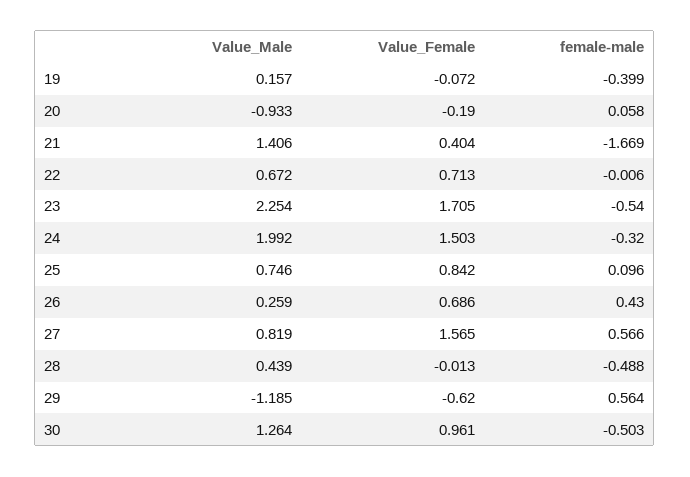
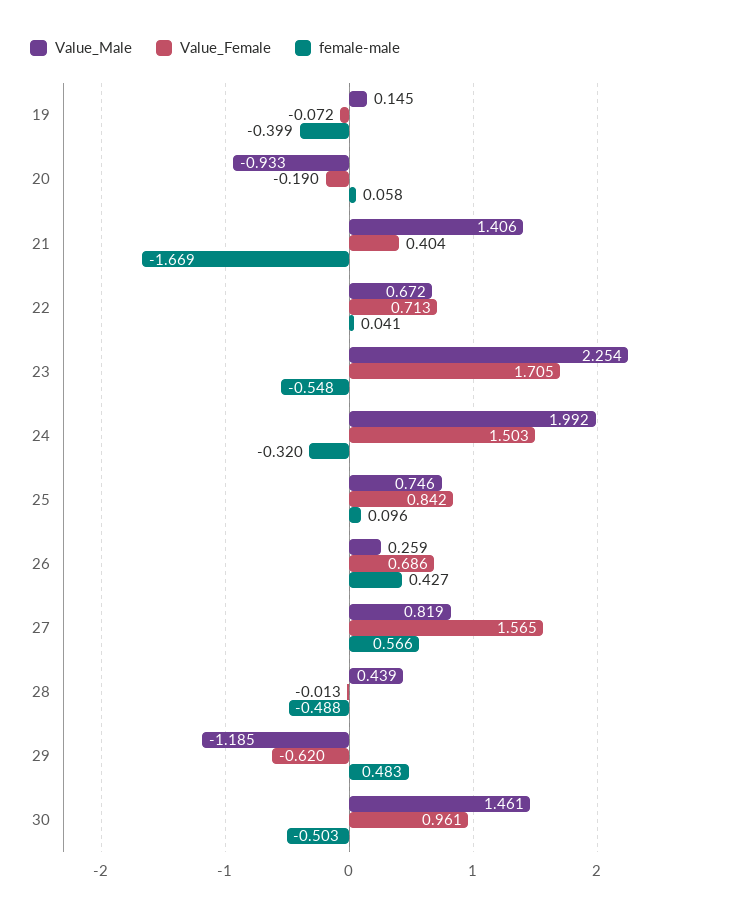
Value_Male, 19: 0.157 -> 0.145
female-male, 22: -0.006 -> 0.041
female-male, 23: -0.54 -> -0.548
female-male, 26: 0.43 -> 0.427
female-male, 29: 0.564 -> 0.483
Value_Male, 30: 1.264 -> 1.461

